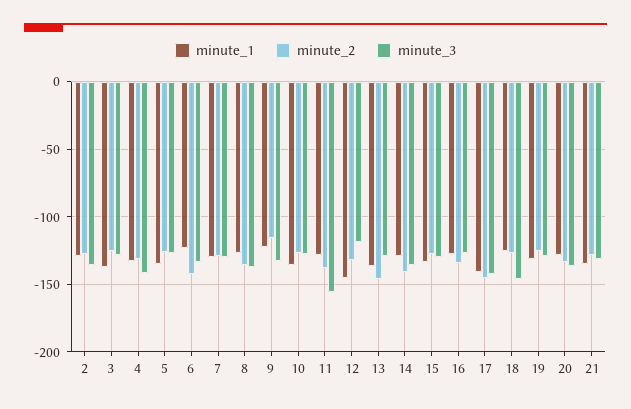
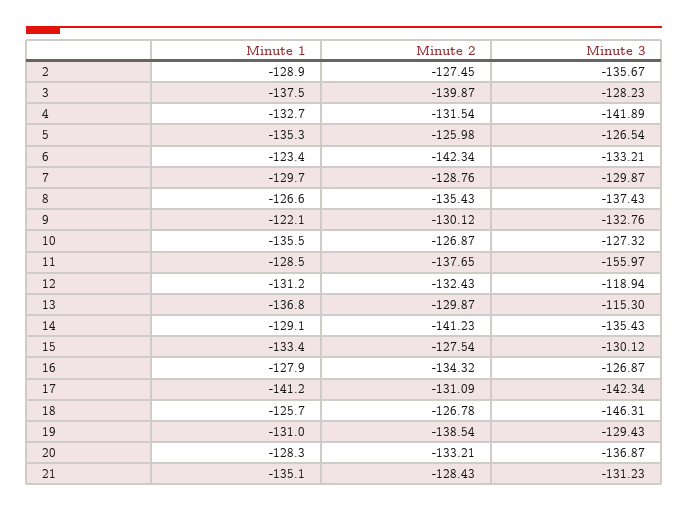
minute_2, 3: -125 -> -139.87
minute_2, 9: -115 -> -130.12
minute_1, 12: -145 -> -131.2
minute_2, 13: -145 -> -129.87
minute_3, 13: -130 -> -115.3
minute_2, 17: -145 -> -131.09
minute_2, 19: -125 -> -138.54

